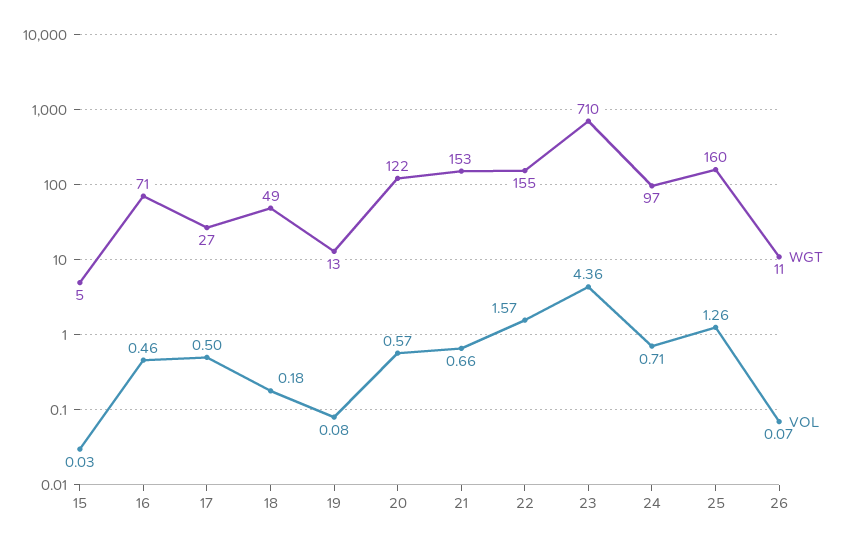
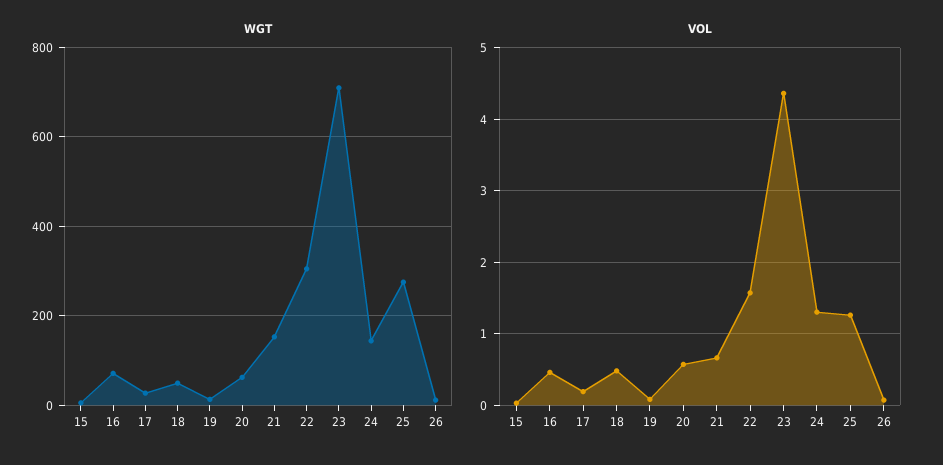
VOL, 17: 0.5 -> 0.2
VOL, 18: 0.18 -> 0.5
WGT, 20: 122 -> 60
WGT, 22: 155 -> 300
WGT, 24: 97 -> 140
VOL, 24: 0.71 -> 1.3
WGT, 25: 160 -> 280

